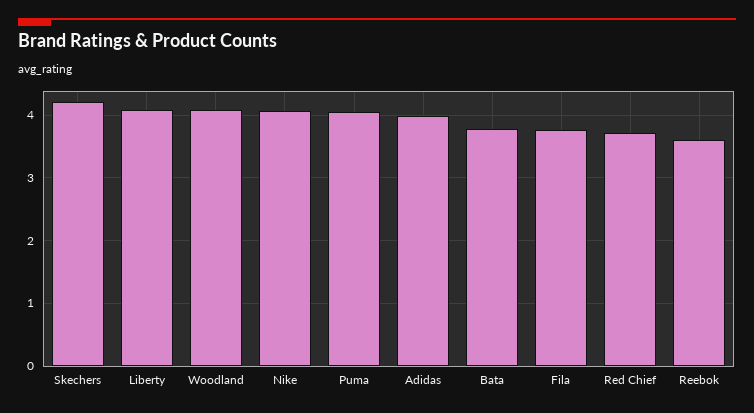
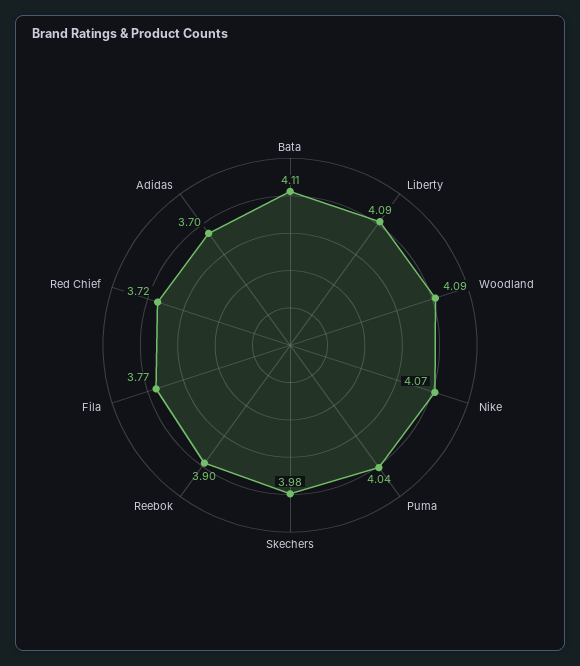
Skechers: 4.2 -> 3.98
Adidas: 4 -> 3.7
Bata: 3.8 -> 4.11
Reebok: 3.6 -> 3.9

